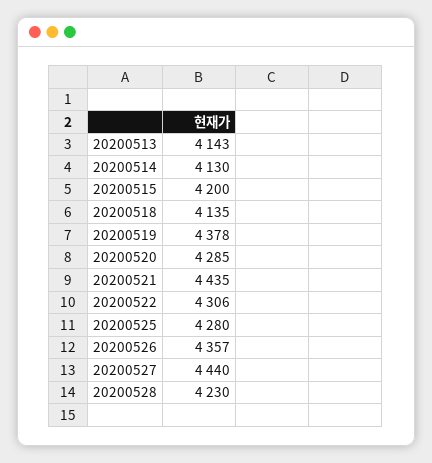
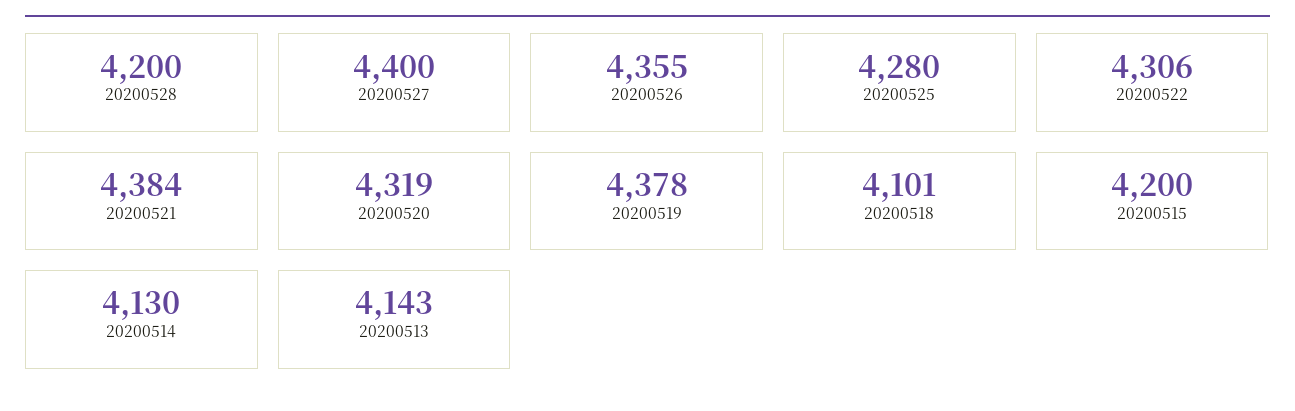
20200518: 4135 -> 4101
20200520: 4285 -> 4319
20200521: 4435 -> 4384
20200526: 4357 -> 4355
20200527: 4440 -> 4400
20200528: 4230 -> 4200

